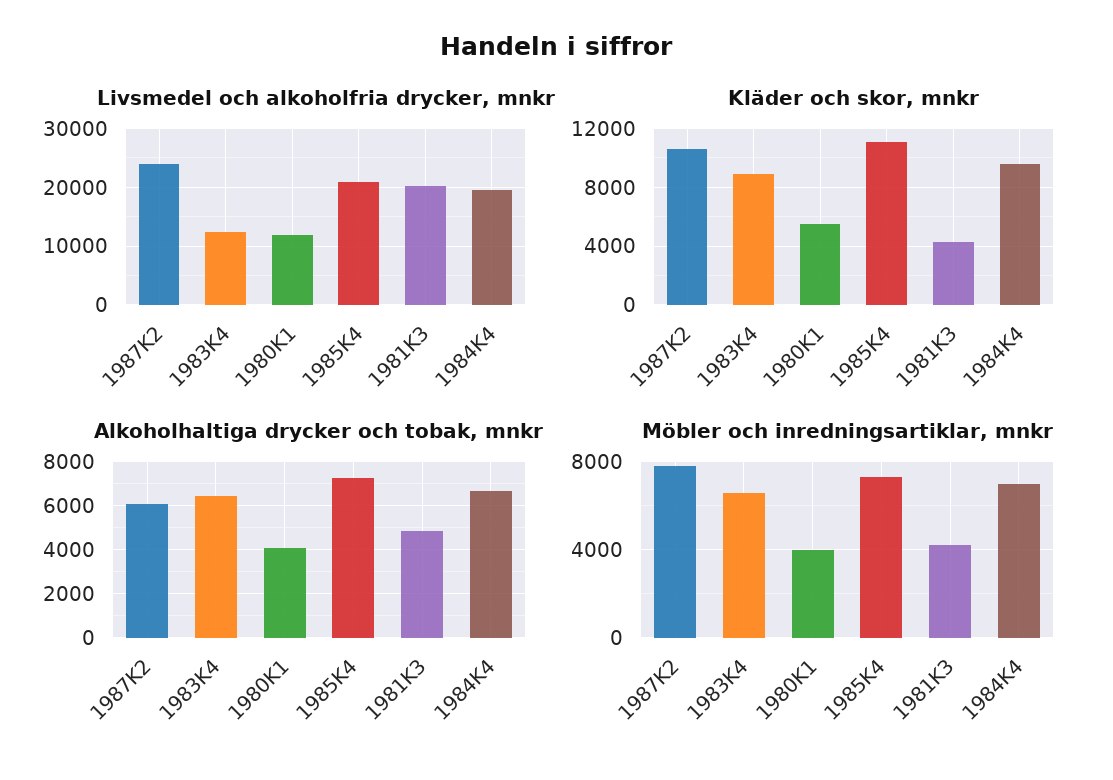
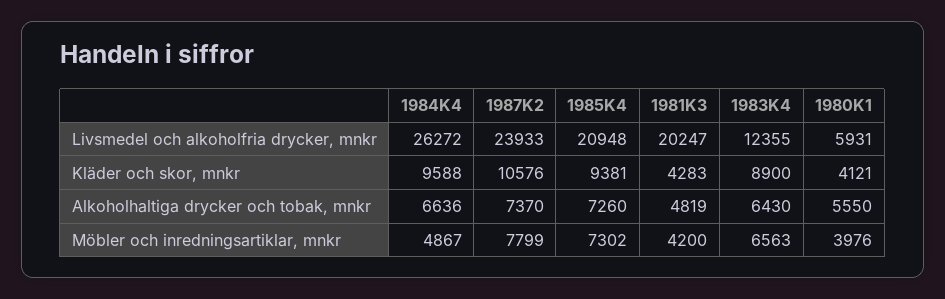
Livsmedel och alkoholfria drycker, mnkr, 1980K1: 12000 -> 5931
Livsmedel och alkoholfria drycker, mnkr, 1984K4: 20000 -> 26272
Kläder och skor, mnkr, 1980K1: 5500 -> 4121
Kläder och skor, mnkr, 1985K4: 11000 -> 9381
Alkoholhaltiga drycker och tobak, mnkr, 1987K2: 6000 -> 7370
Alkoholhaltiga drycker och tobak, mnkr, 1980K1: 4000 -> 5550
Möbler och inredningsartiklar, mnkr, 1984K4: 7000 -> 4867

